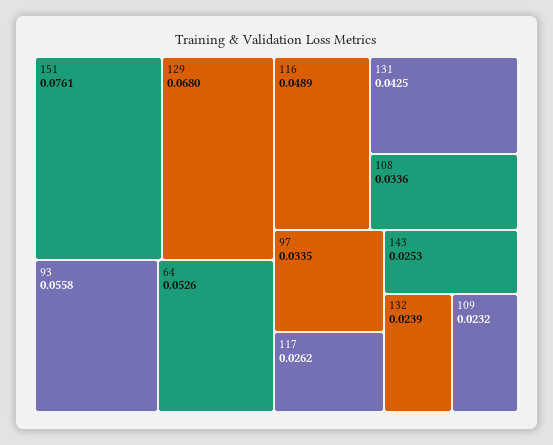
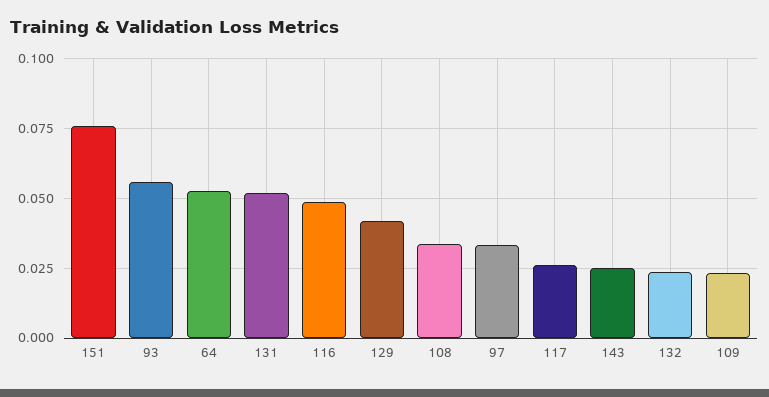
129: 0.068 -> 0.0425
131: 0.0425 -> 0.0525

